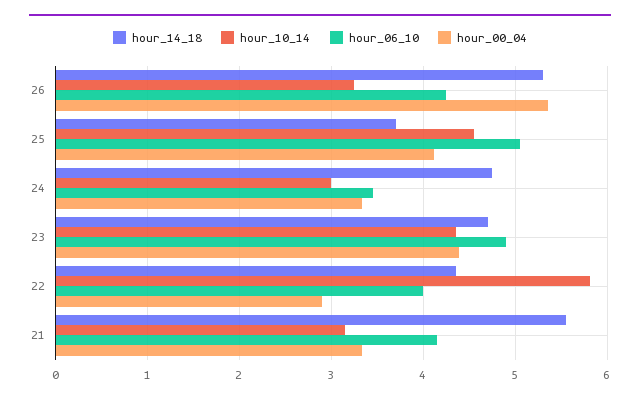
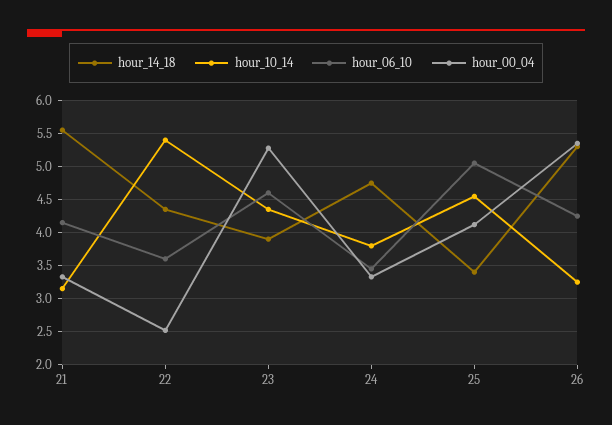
hour_14_18, 25: 3.7 -> 3.4
hour_10_14, 24: 3 -> 3.8
hour_14_18, 23: 4.7 -> 3.9
hour_06_10, 23: 4.9 -> 4.6
hour_00_04, 23: 4.4 -> 5.3
hour_10_14, 22: 5.8 -> 5.4
hour_06_10, 22: 4 -> 3.6
hour_00_04, 22: 2.9 -> 2.5

